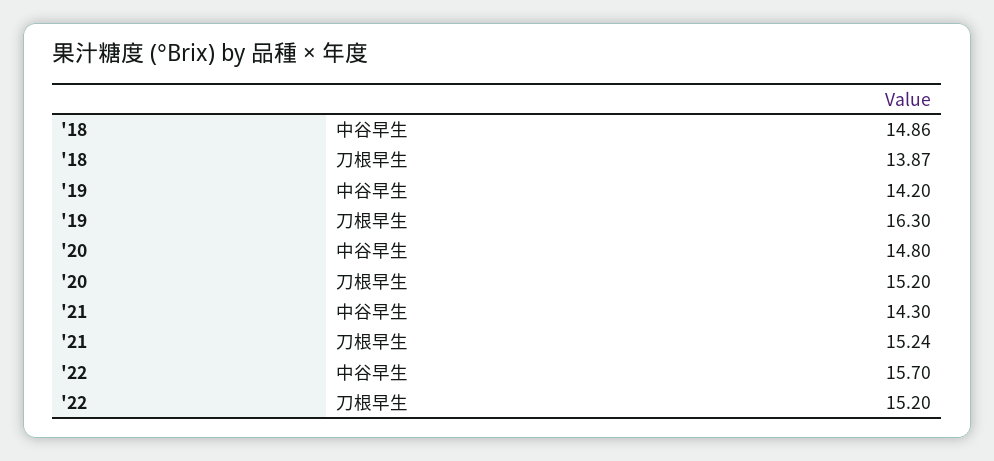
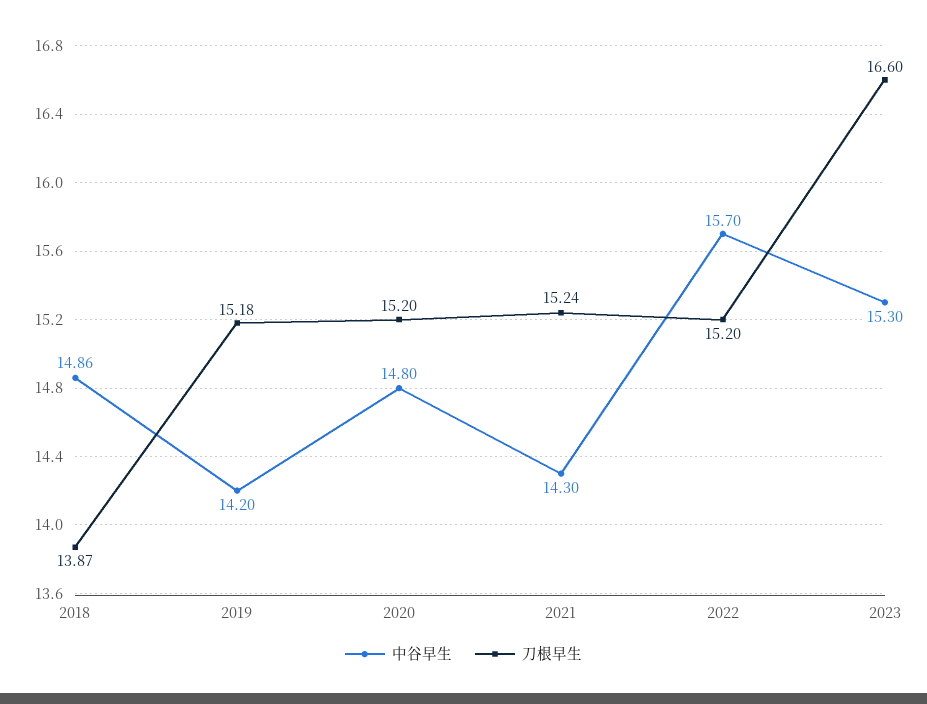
刀根早生, '19: 16.3 -> 15.18
中谷早生, 2023: none -> 15.3
刀根早生, 2023: none -> 16.6

